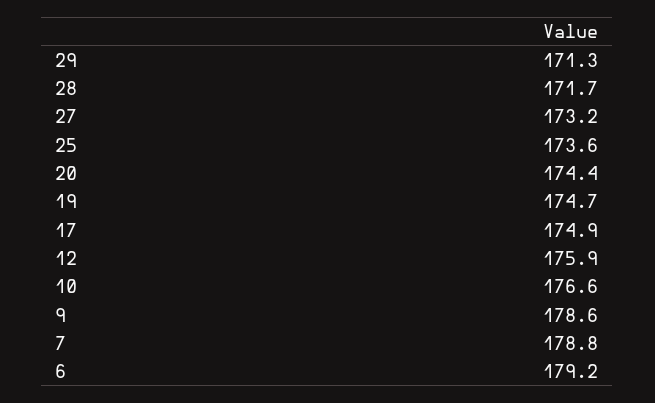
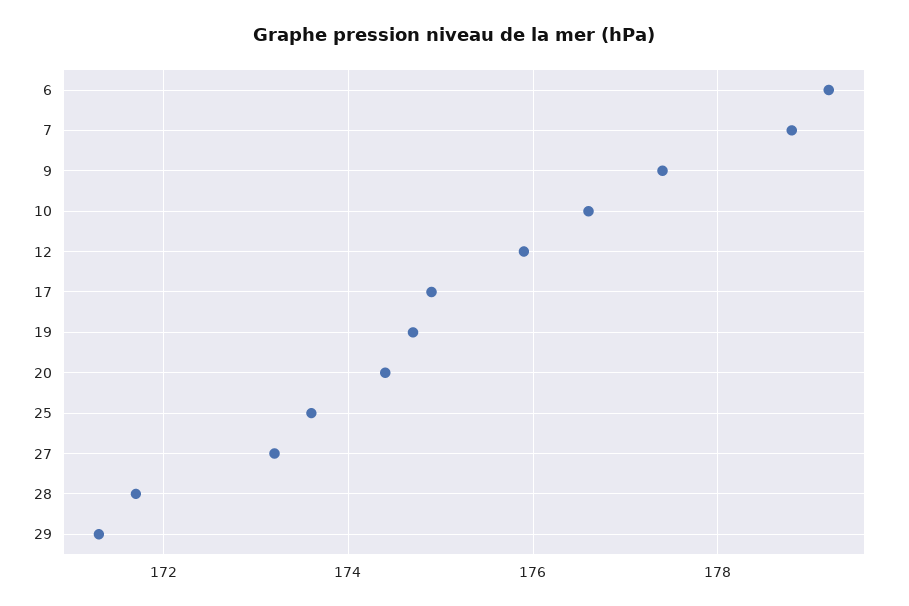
9: 178.6 -> 177.5

